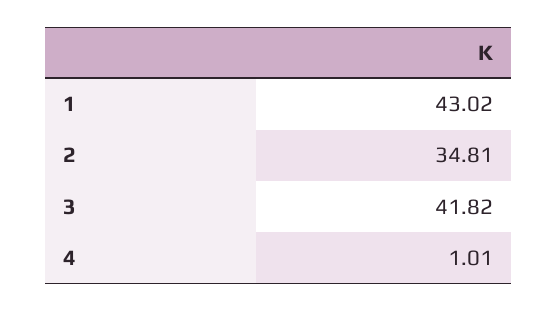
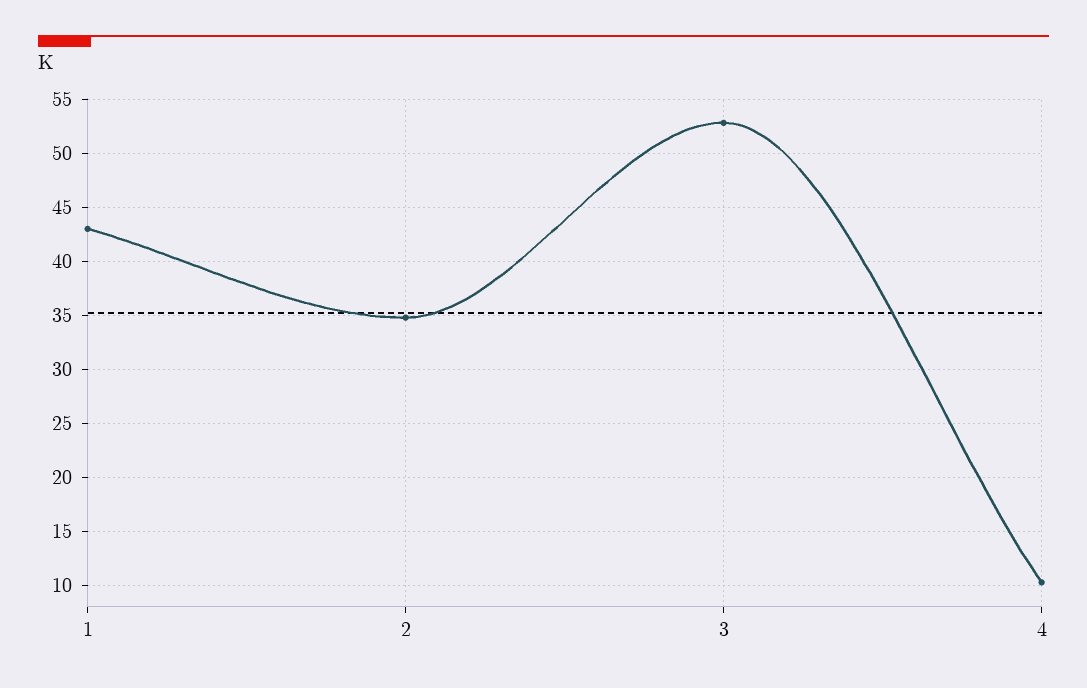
3: 41.82 -> 53
4: 1.01 -> 10

